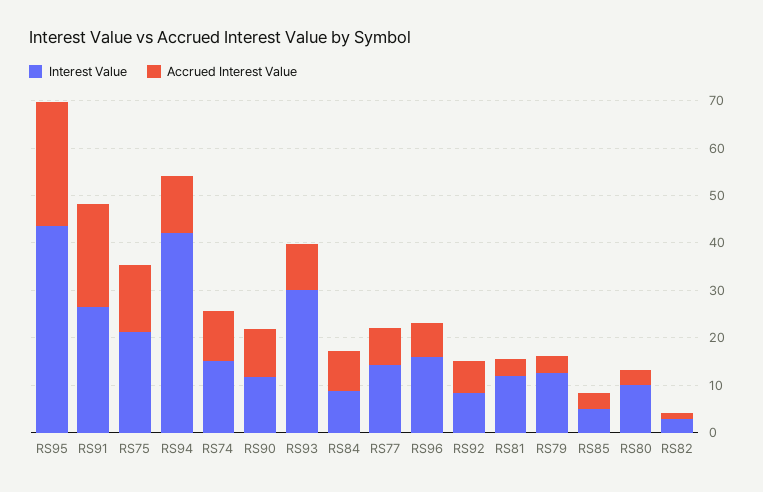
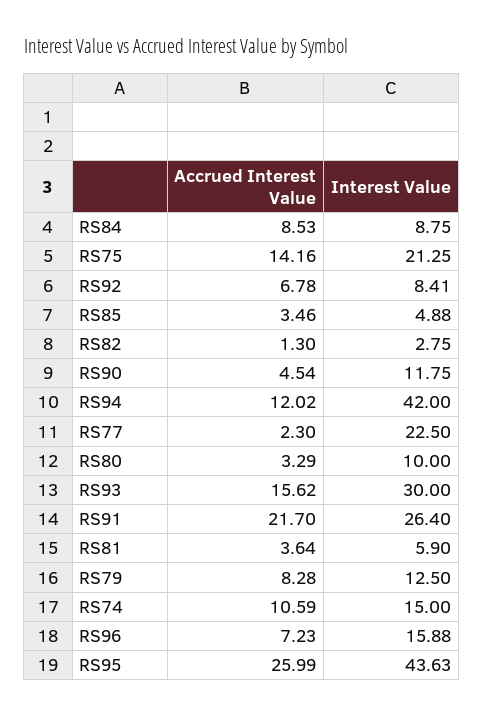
Accrued Interest Value, RS90: 10 -> 4.54
Accrued Interest Value, RS93: 10 -> 15.62
Interest Value, RS77: 14 -> 22.5
Accrued Interest Value, RS77: 8 -> 2.3
Interest Value, RS81: 12 -> 5.9
Accrued Interest Value, RS79: 4 -> 8.28

